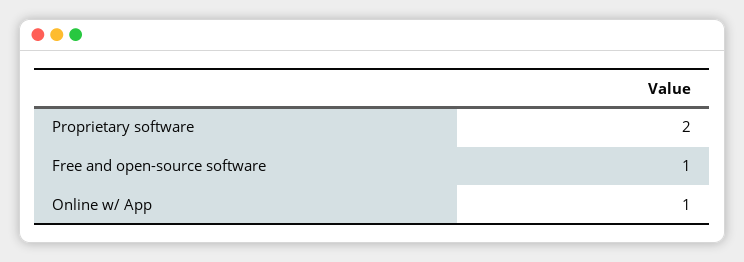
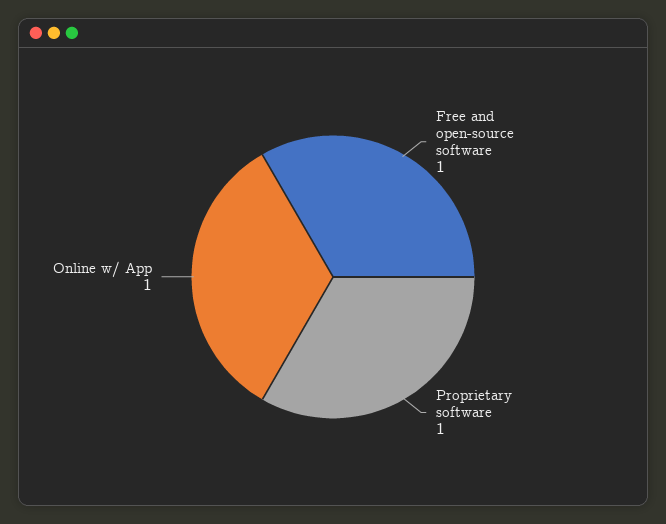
Proprietary software: 2 -> 1

